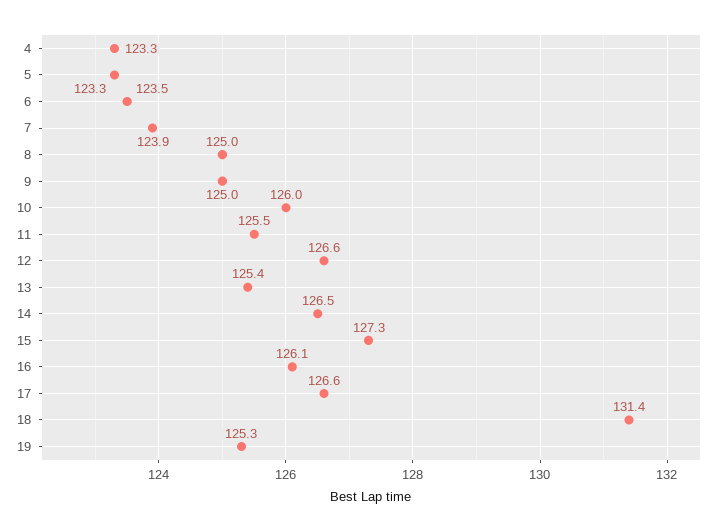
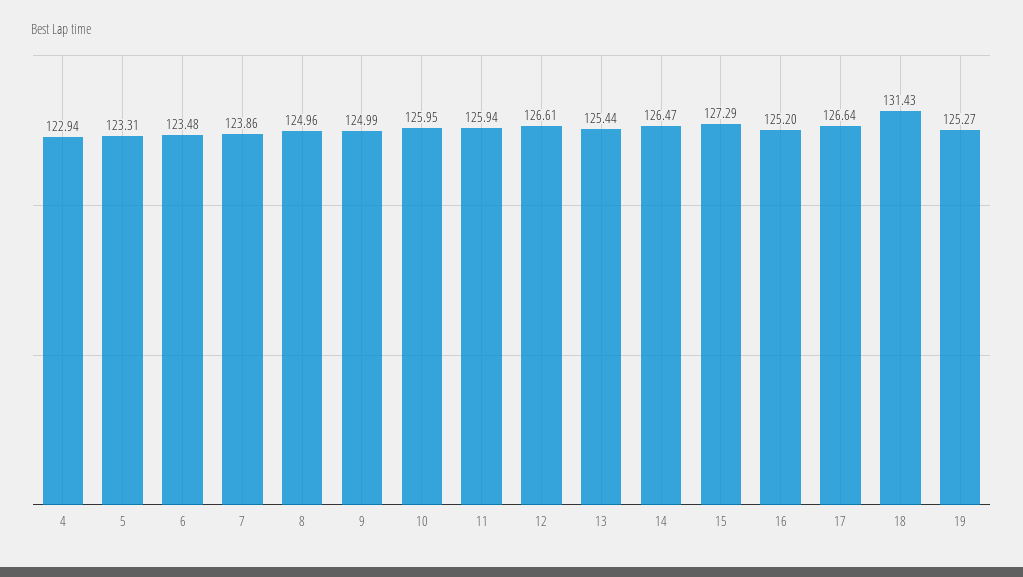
4: 123.3 -> 122.94
11: 125.5 -> 125.94
16: 126.1 -> 125.2

